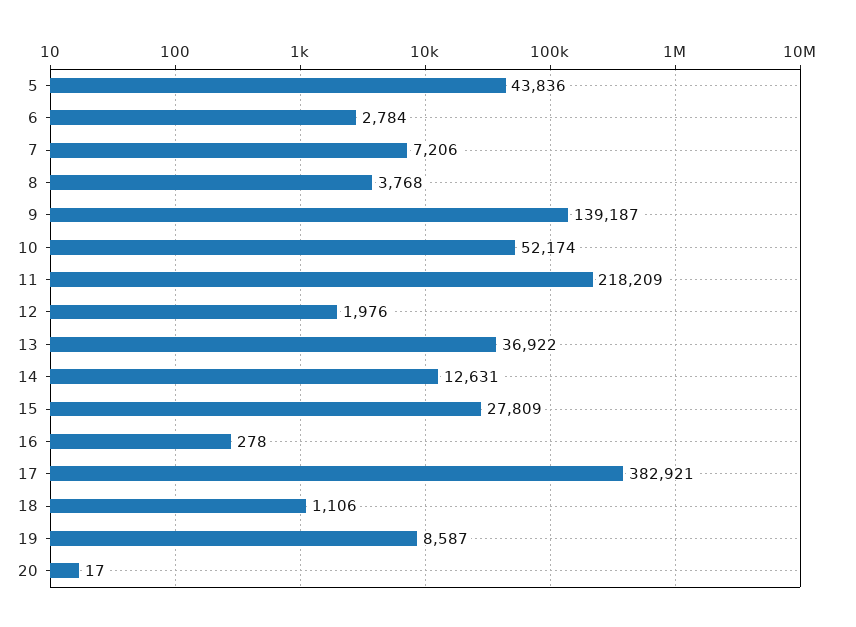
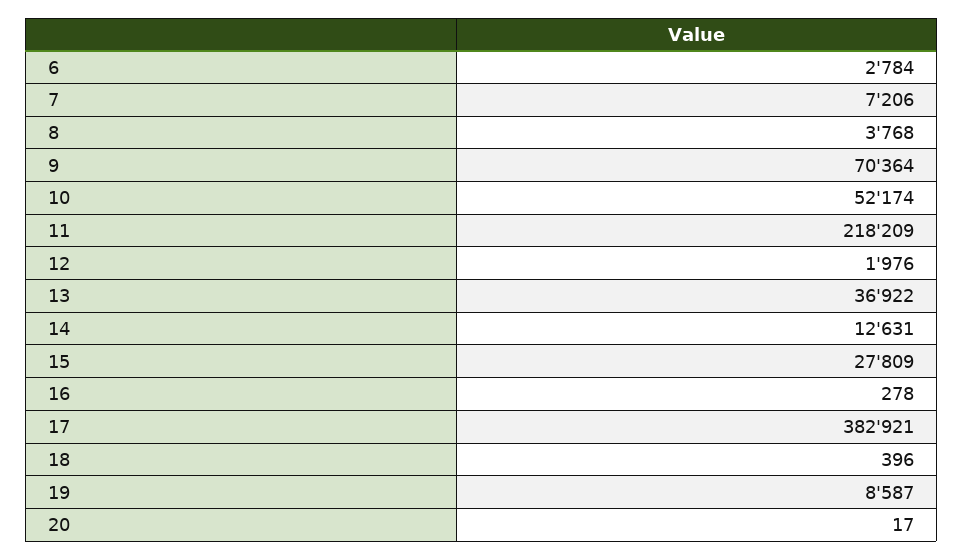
5: 43836 -> none
9: 139187 -> 70364
18: 1106 -> 396

